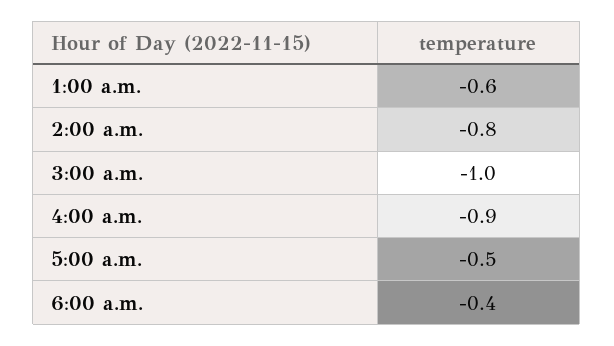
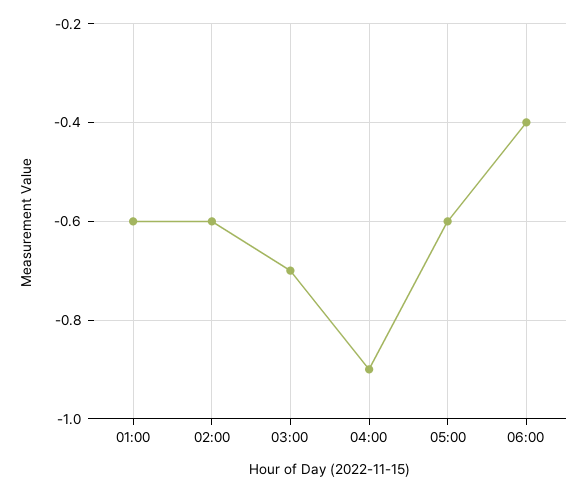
2:00 a.m.: -0.8 -> -0.6
3:00 a.m.: -1 -> -0.7
5:00 a.m.: -0.5 -> -0.6

